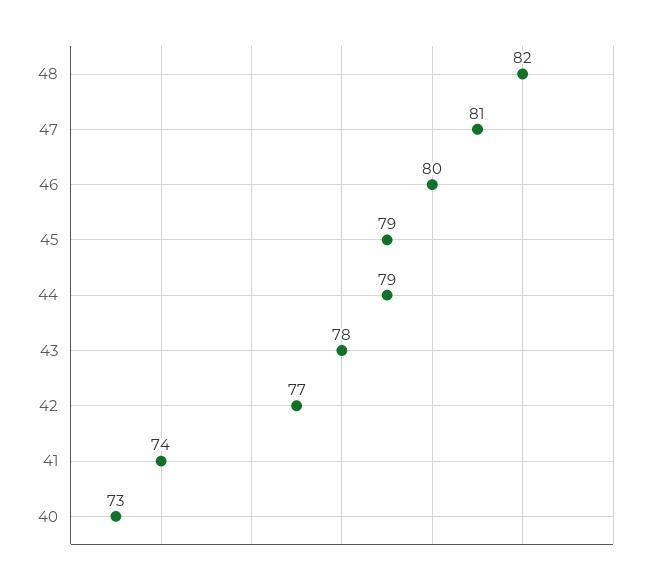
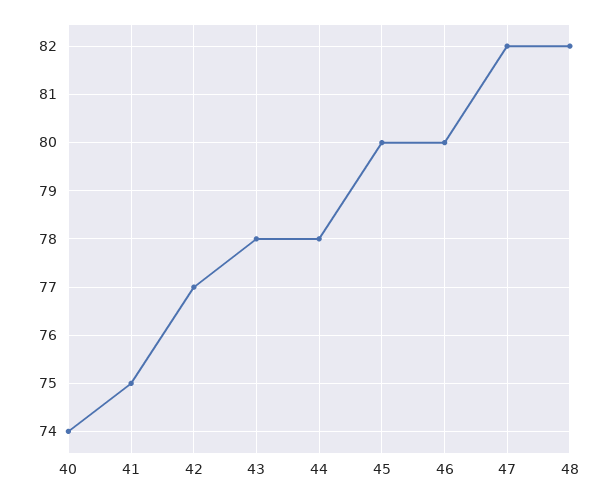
47: 81 -> 82
45: 79 -> 80
44: 79 -> 78
41: 74 -> 75
40: 73 -> 74

